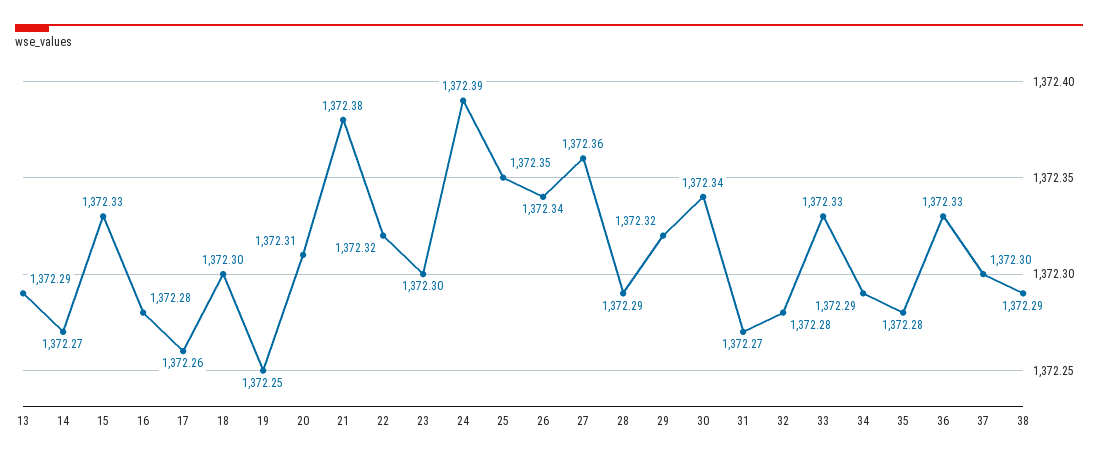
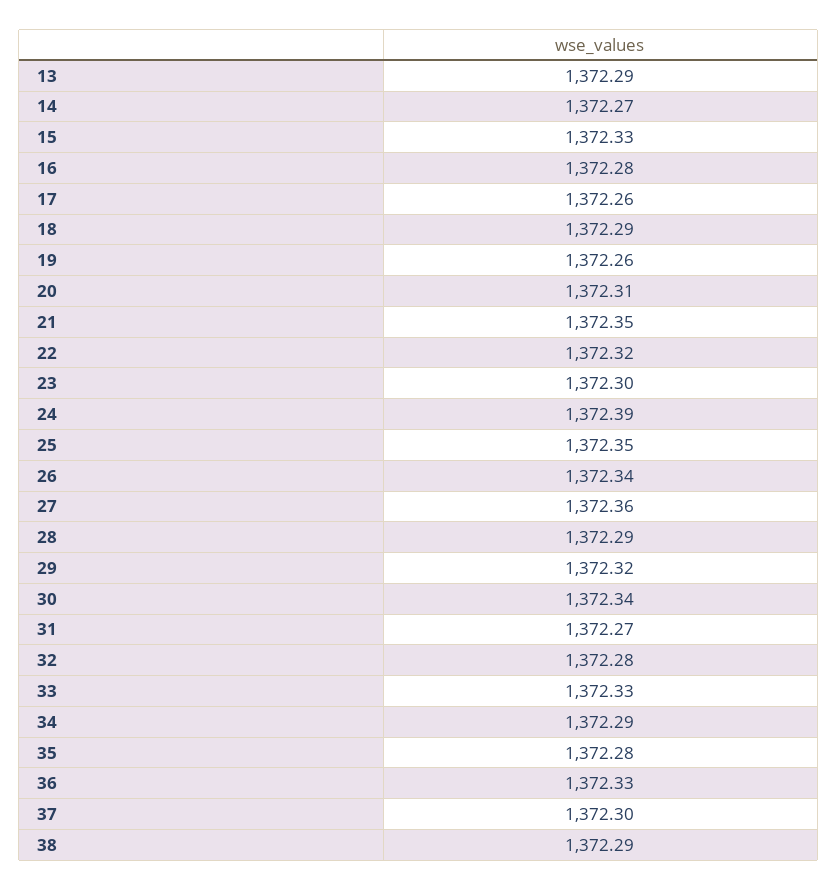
18: 1372.3 -> 1372.29
19: 1372.25 -> 1372.26
21: 1372.38 -> 1372.35

